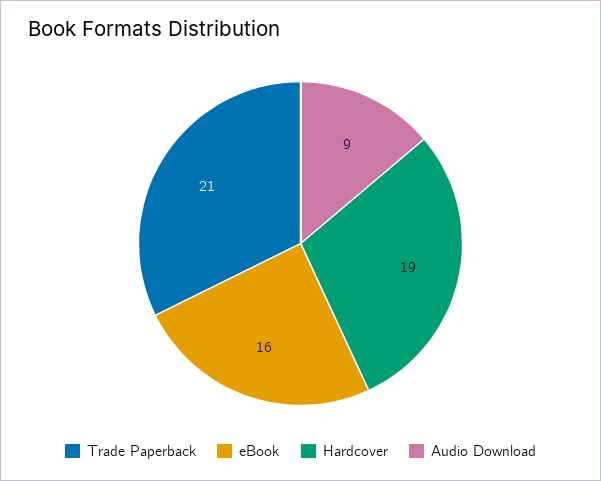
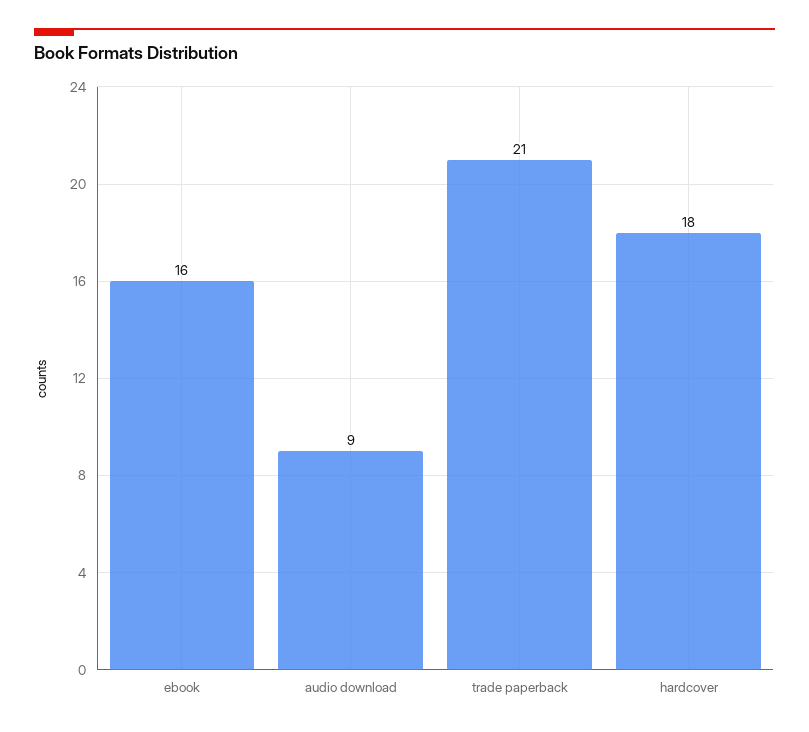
Hardcover: 19 -> 18

